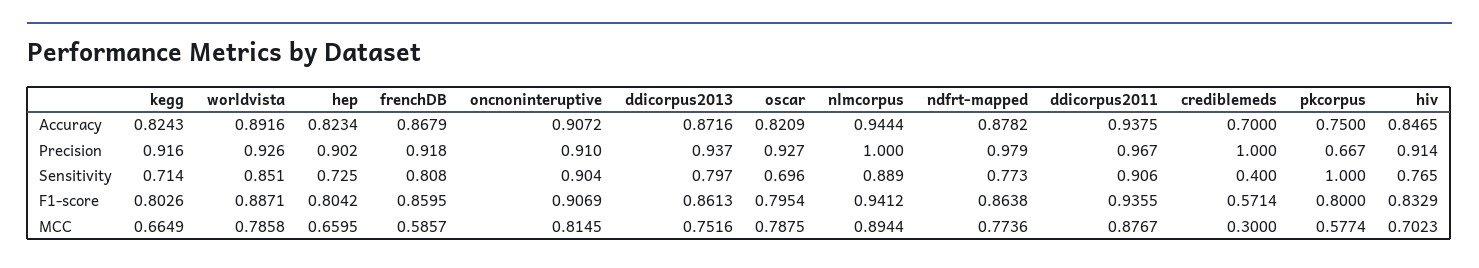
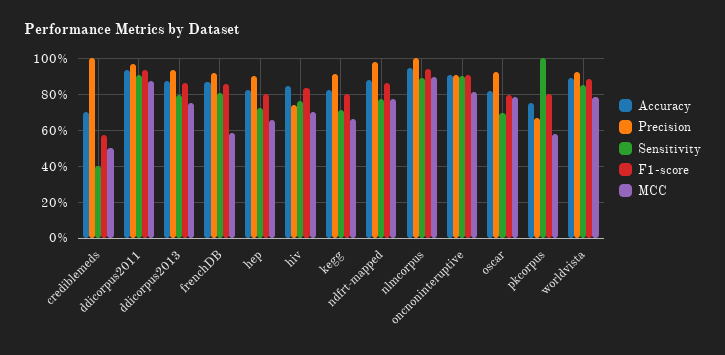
Precision, hiv: 0.914 -> 0.75
MCC, crediblemeds: 0.3 -> 0.5

